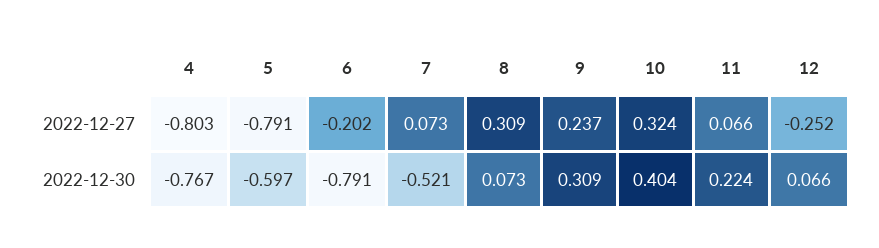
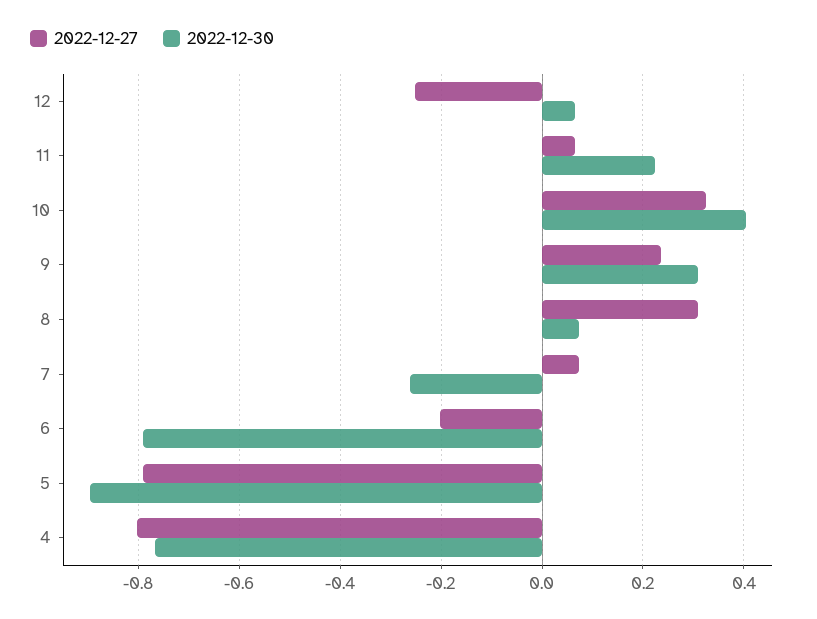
2022-12-30, 5: -0.597 -> -0.9
2022-12-30, 7: -0.521 -> -0.26

